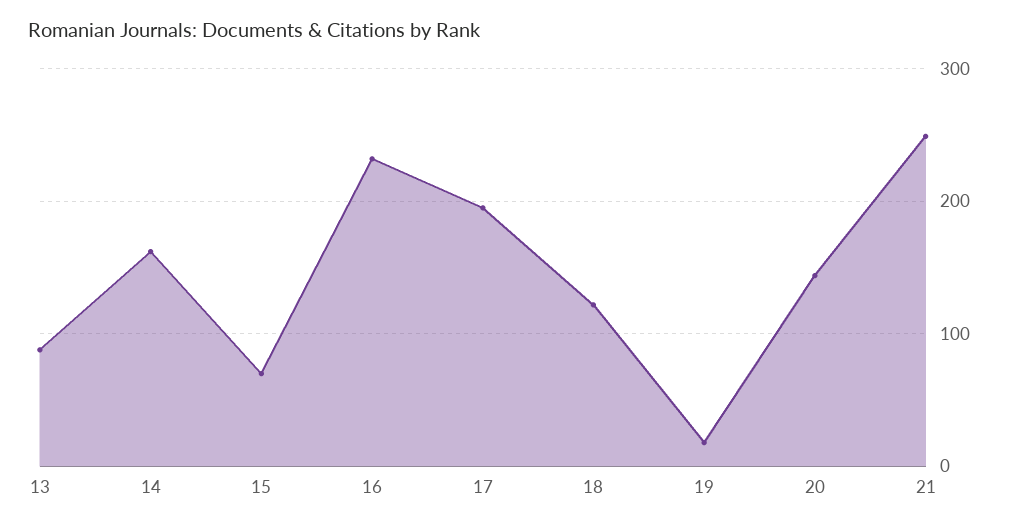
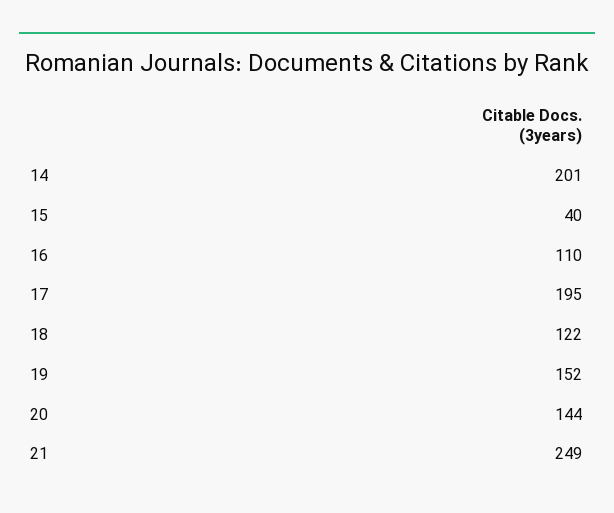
13: 90 -> none
14: 160 -> 201
15: 70 -> 40
16: 230 -> 110
19: 20 -> 152

